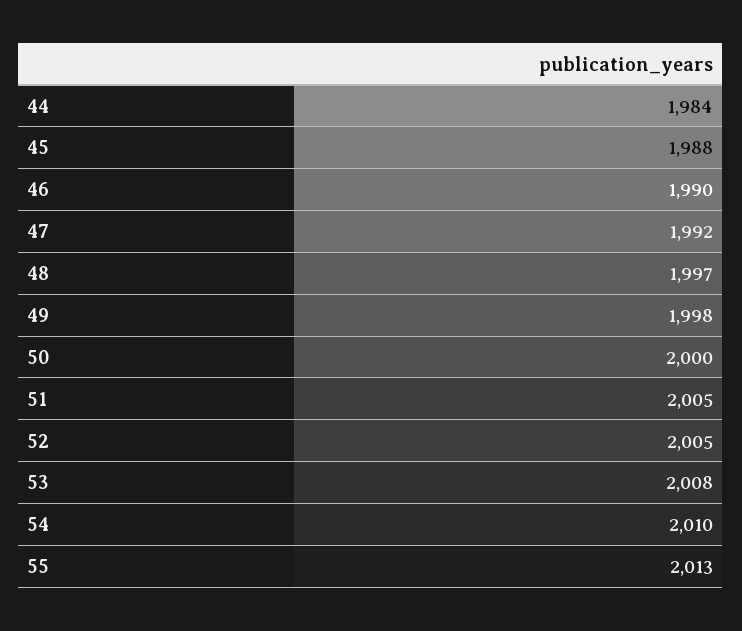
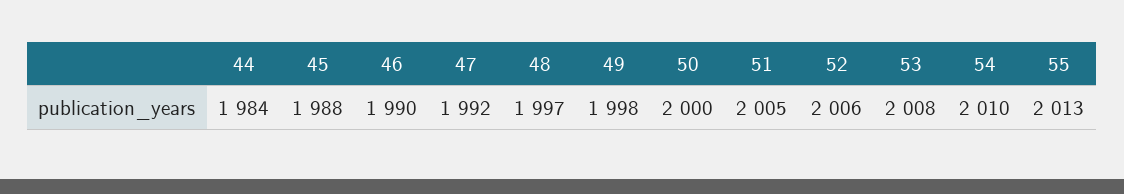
52: 2005 -> 2006

